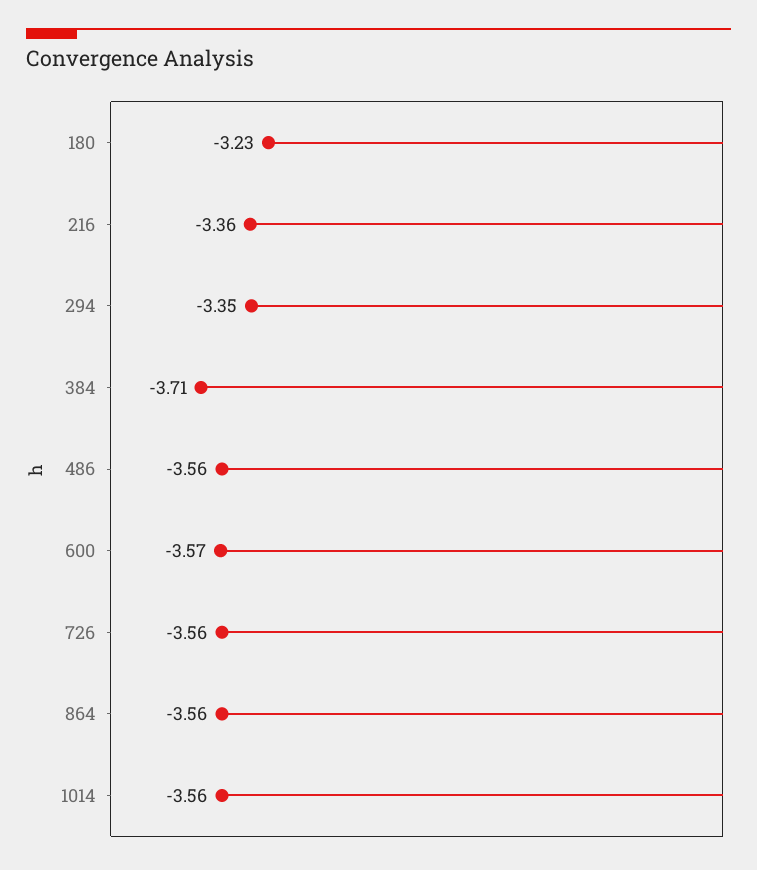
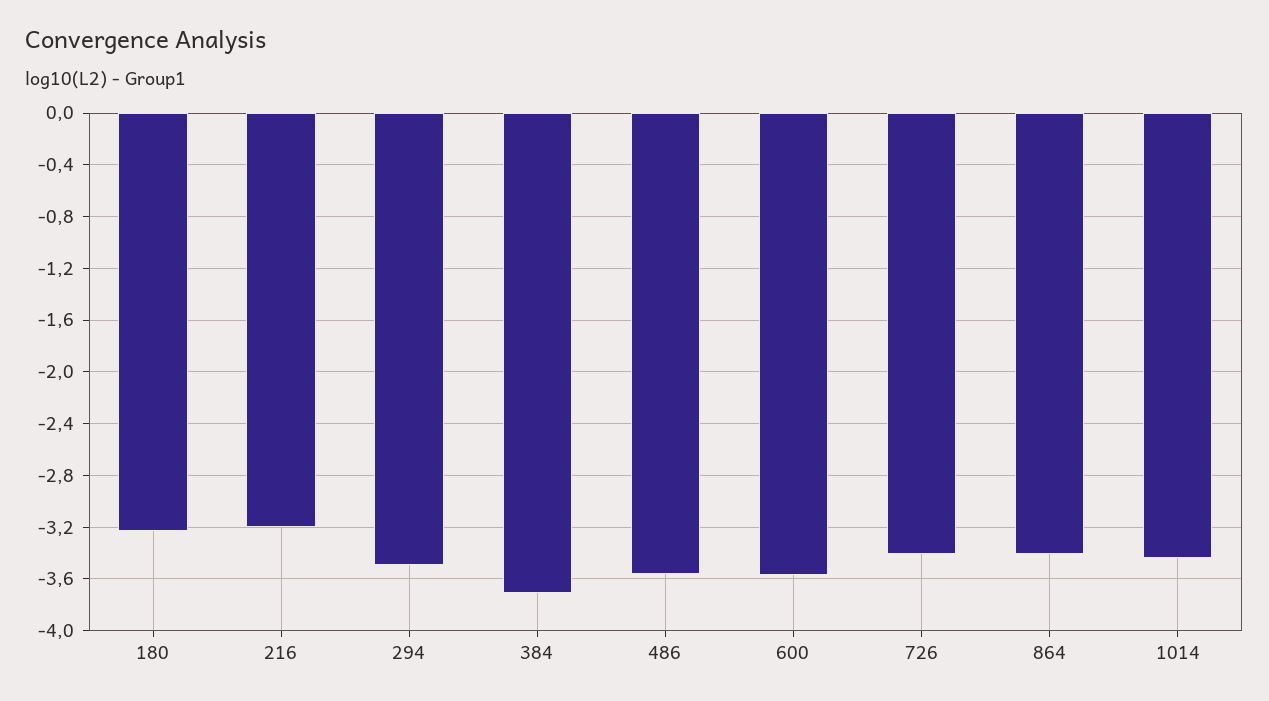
216: -3.36 -> -3.2
294: -3.35 -> -3.5
726: -3.56 -> -3.4
864: -3.56 -> -3.4
1014: -3.56 -> -3.45

